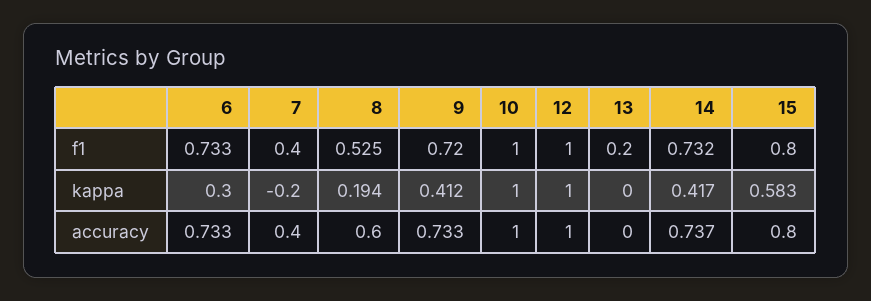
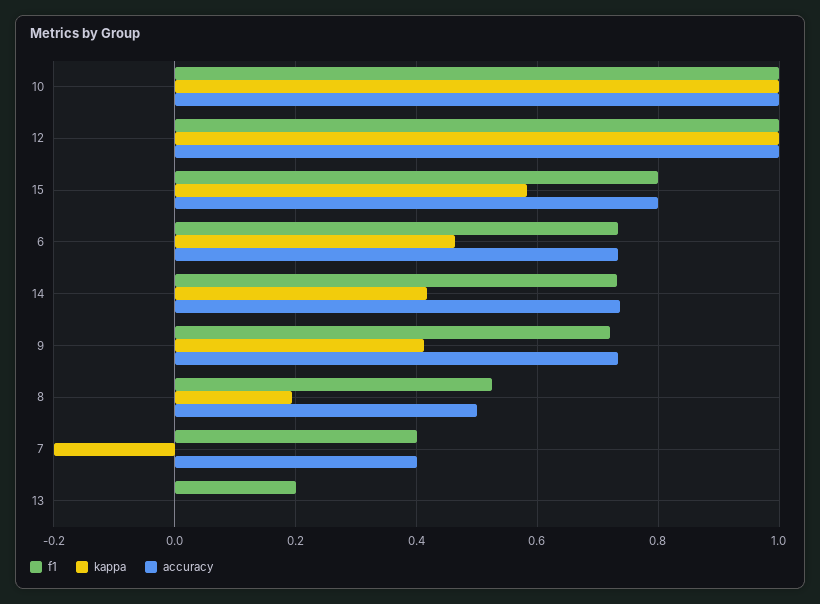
kappa, 6: 0.3 -> 0.46
accuracy, 8: 0.6 -> 0.5

